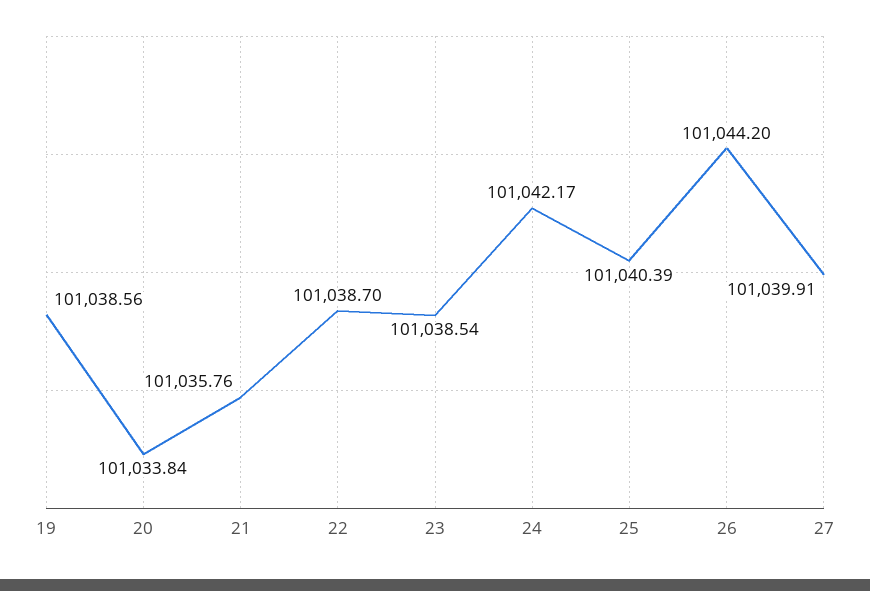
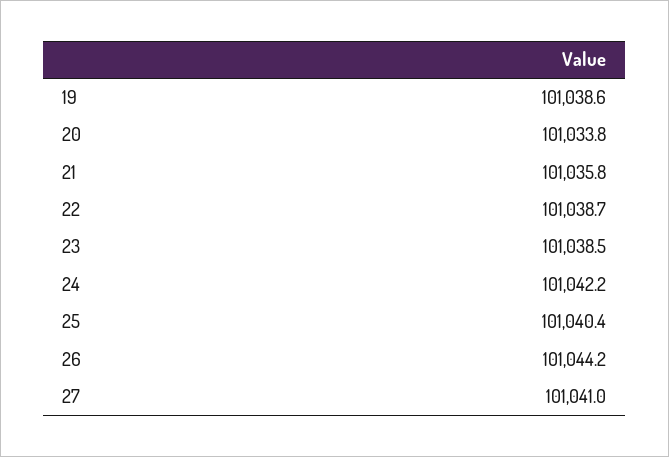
27: 101039.91 -> 101041

